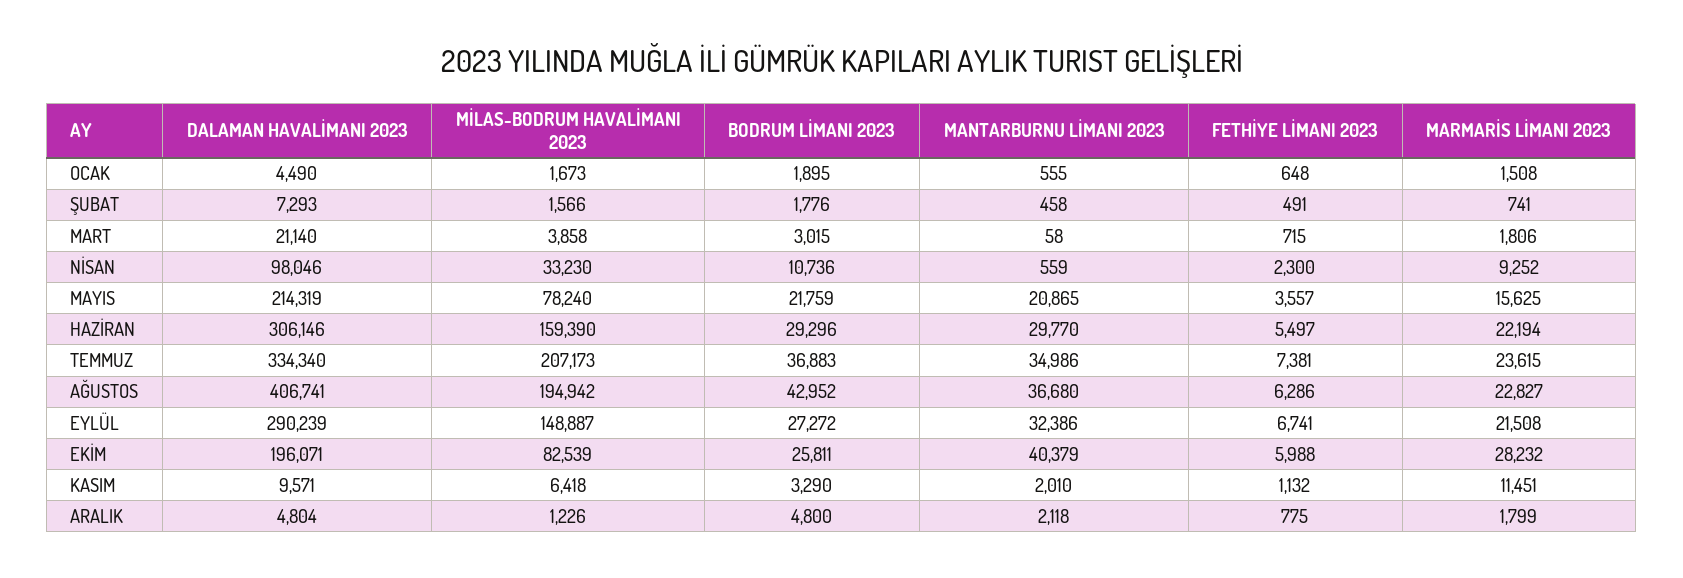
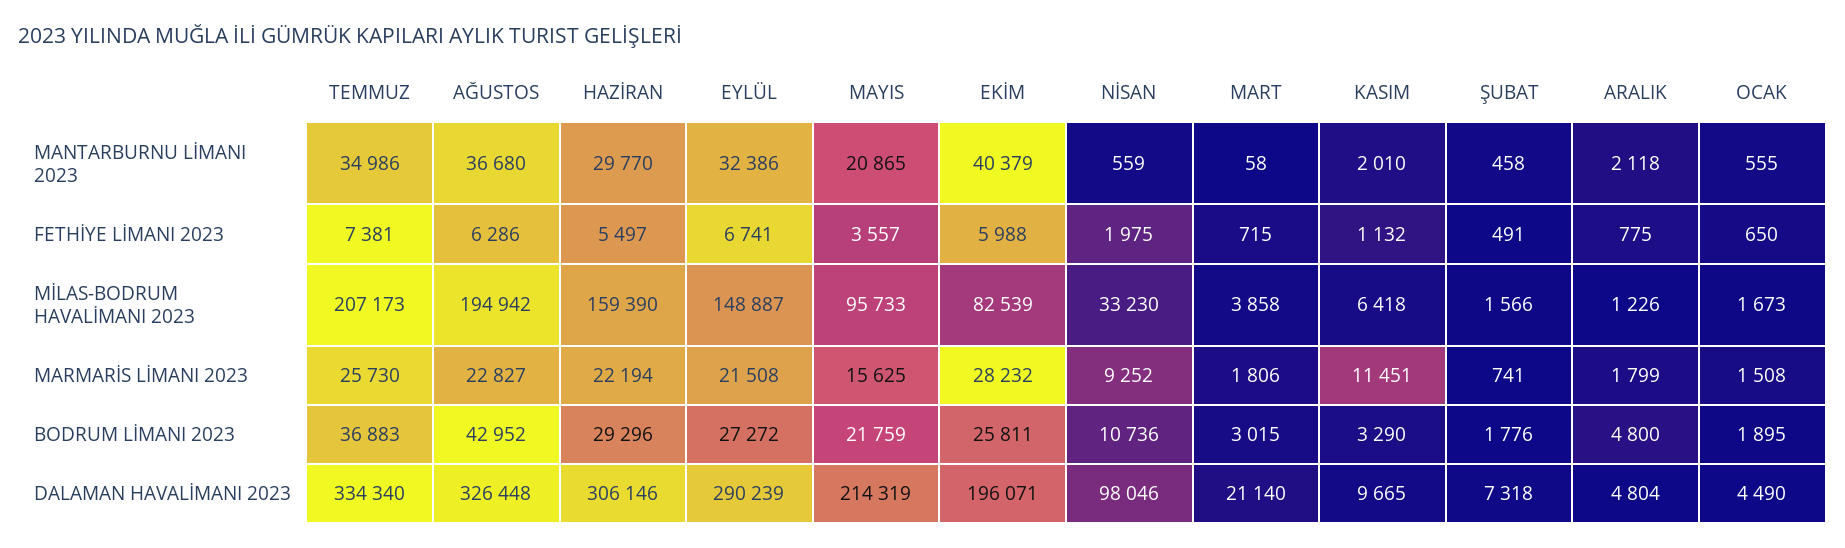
FETHİYE LİMANI 2023, OCAK: 648 -> 650
DALAMAN HAVALİMANI 2023, ŞUBAT: 7293 -> 7318
FETHİYE LİMANI 2023, NİSAN: 2300 -> 1975
MİLAS-BODRUM HAVALİMANI 2023, MAYIS: 78240 -> 95733
MARMARİS LİMANI 2023, TEMMUZ: 23615 -> 25730
DALAMAN HAVALİMANI 2023, AĞUSTOS: 406741 -> 326448
DALAMAN HAVALİMANI 2023, KASIM: 9571 -> 9665

